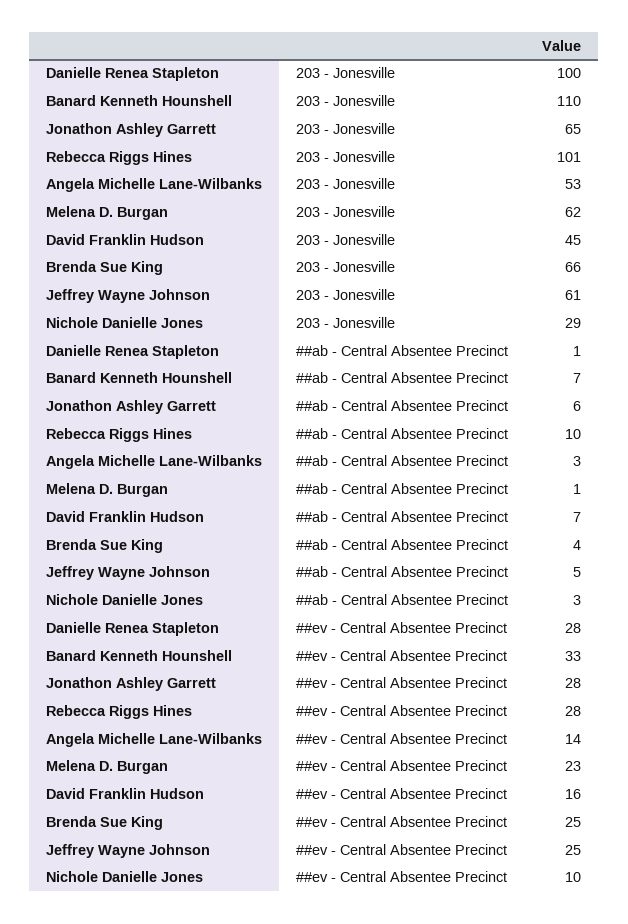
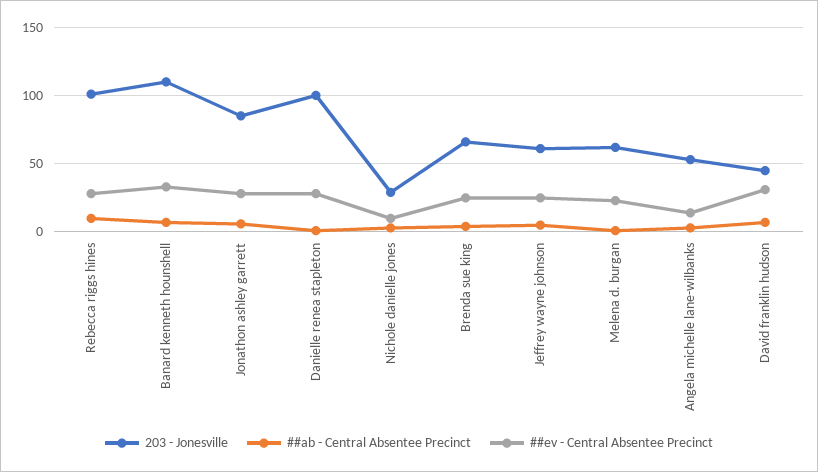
203 - Jonesville, Jonathon Ashley Garrett: 65 -> 85
##ev - Central Absentee Precinct, David Franklin Hudson: 16 -> 30

